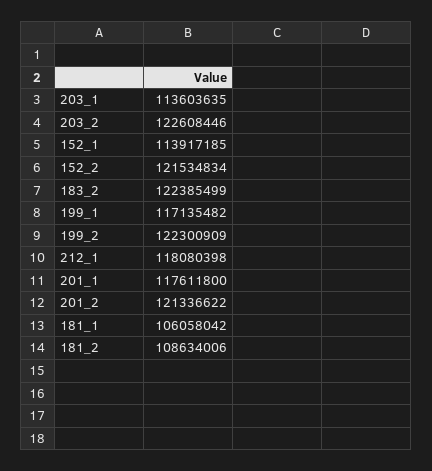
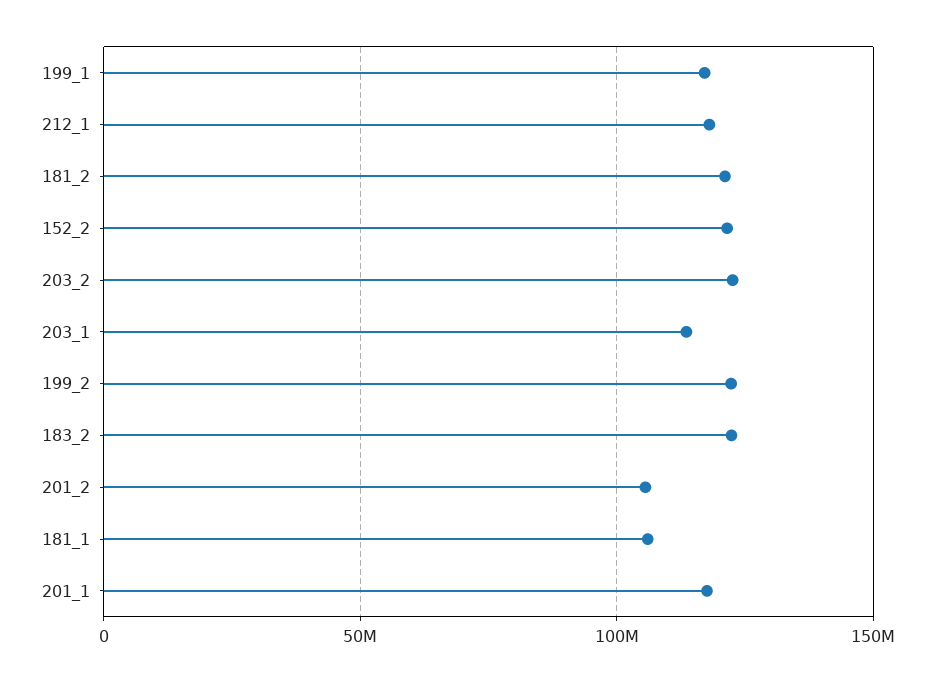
152_1: 113917185 -> none
201_2: 121336622 -> 105000000
181_2: 108634006 -> 120000000

